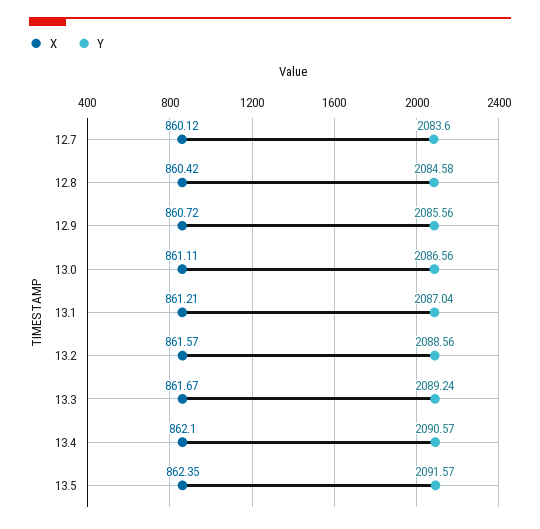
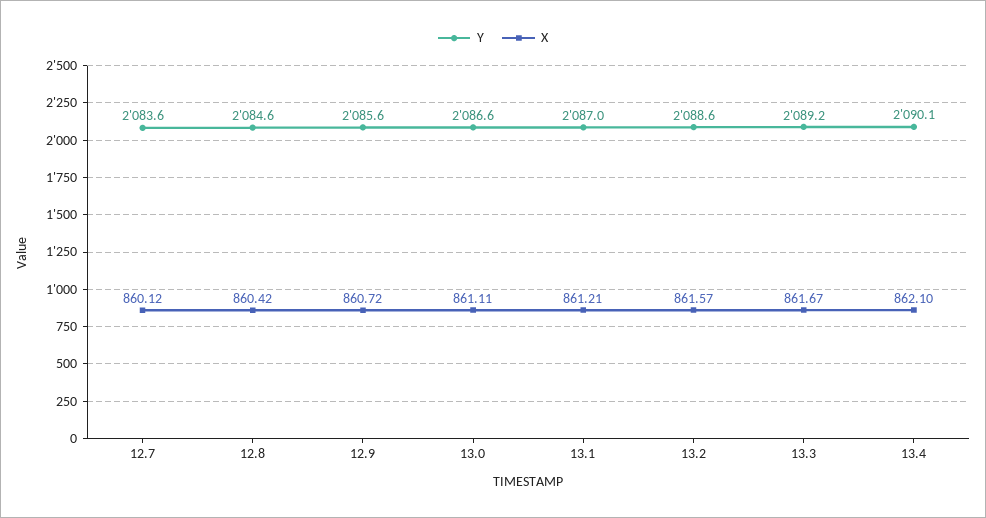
Y, 13.4: 2090.57 -> 2090.1
X, 13.5: 862.35 -> none
Y, 13.5: 2091.57 -> none

